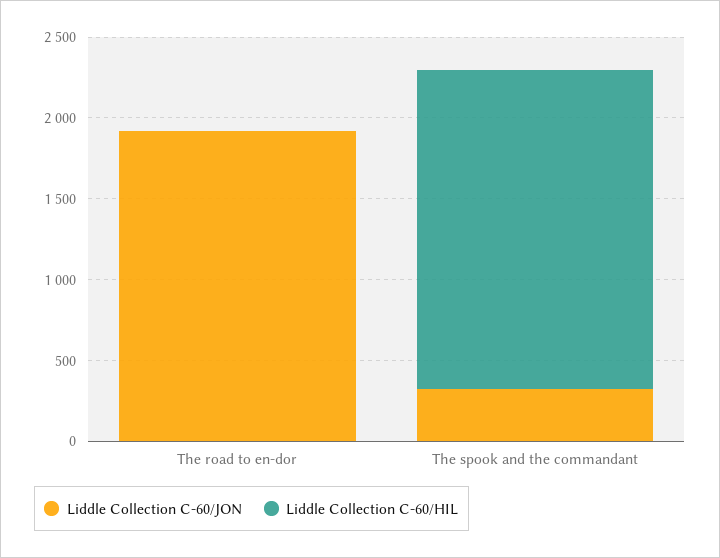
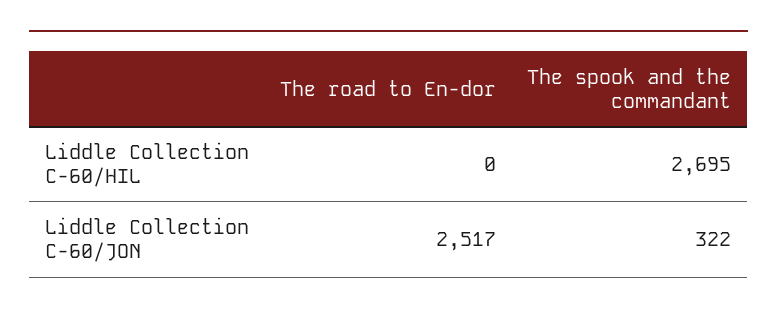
Liddle Collection C-60/JON, The road to en-dor: 1900 -> 2517
Liddle Collection C-60/HIL, The spook and the commandant: 2000 -> 2695

